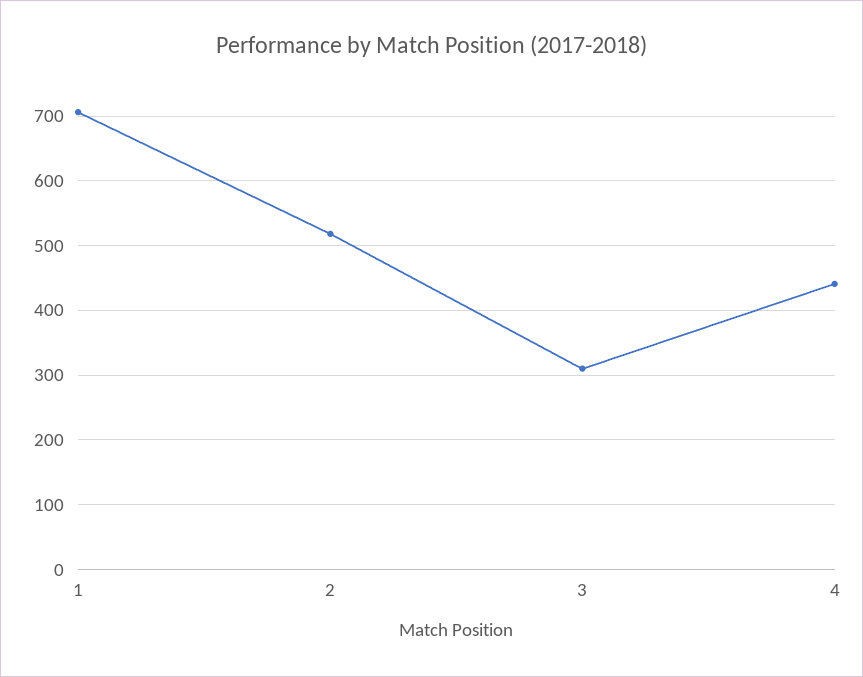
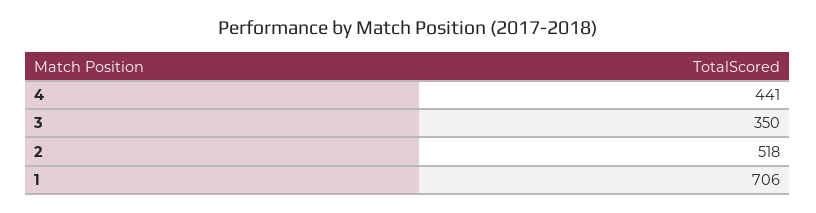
3: 310 -> 350

